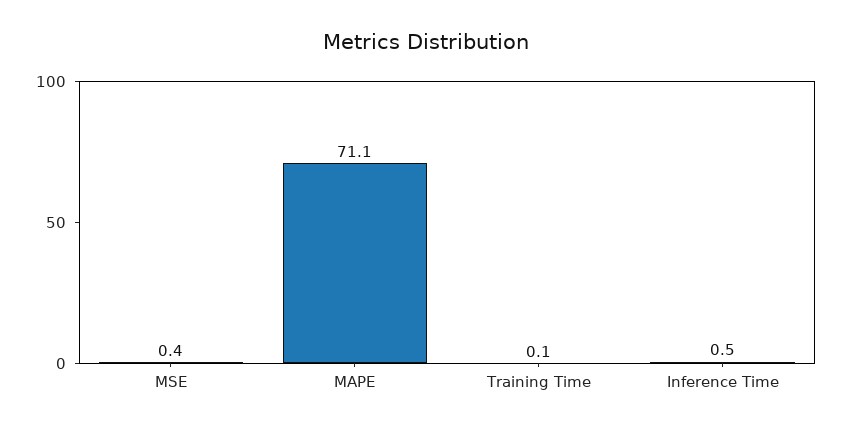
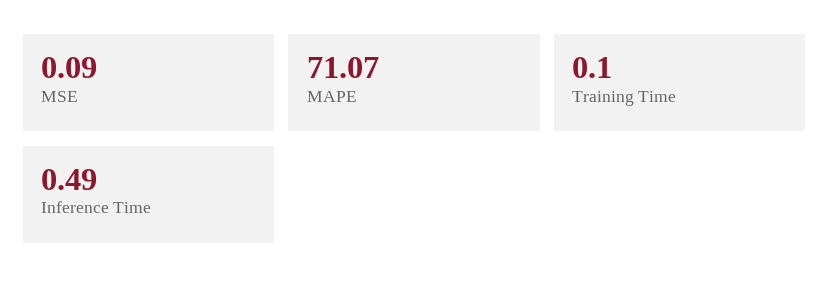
MSE: 0.4 -> 0.09

